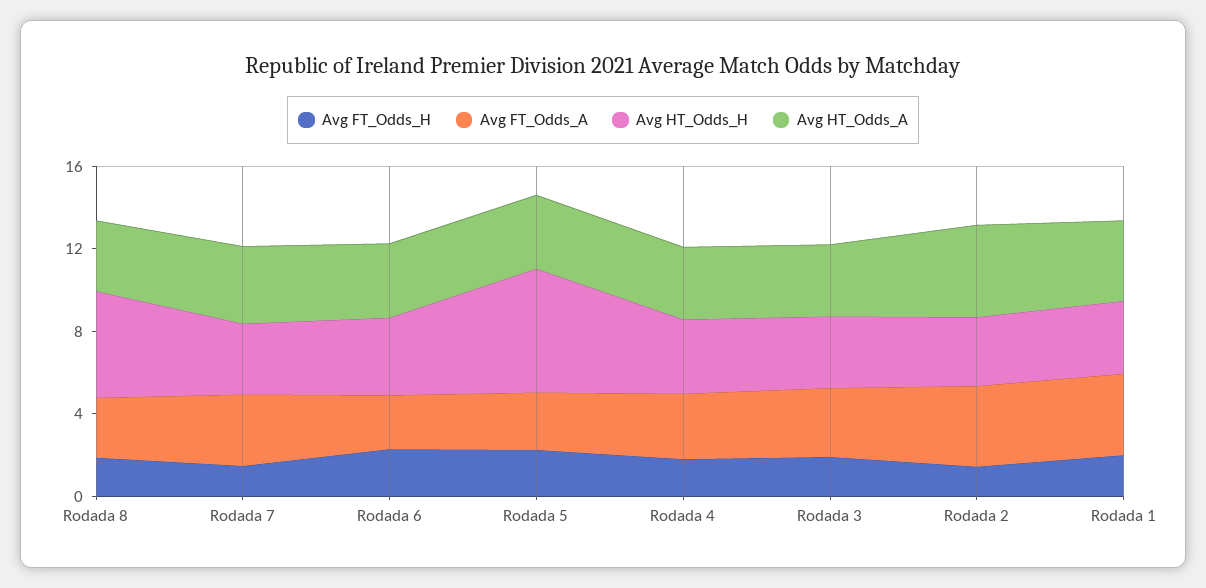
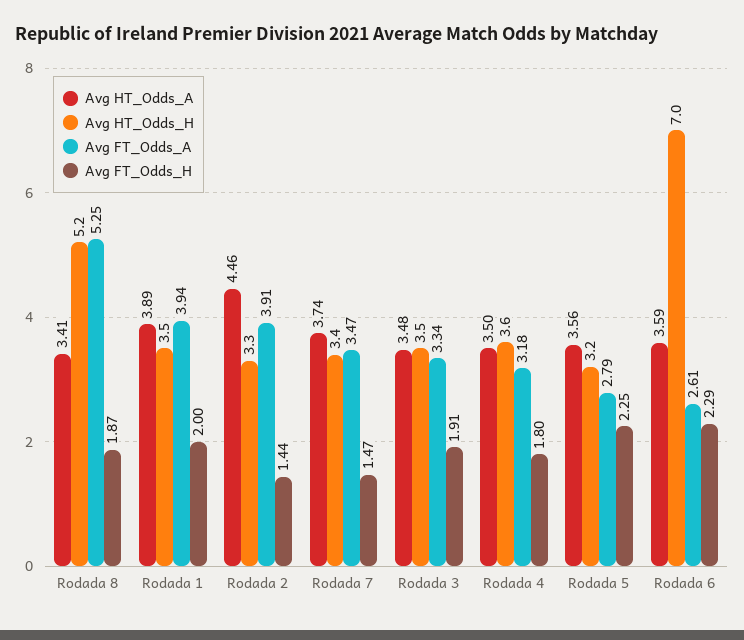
Avg FT_Odds_A, Rodada 8: 3 -> 5.25
Avg HT_Odds_H, Rodada 6: 4 -> 7
Avg HT_Odds_H, Rodada 5: 6 -> 3.2

